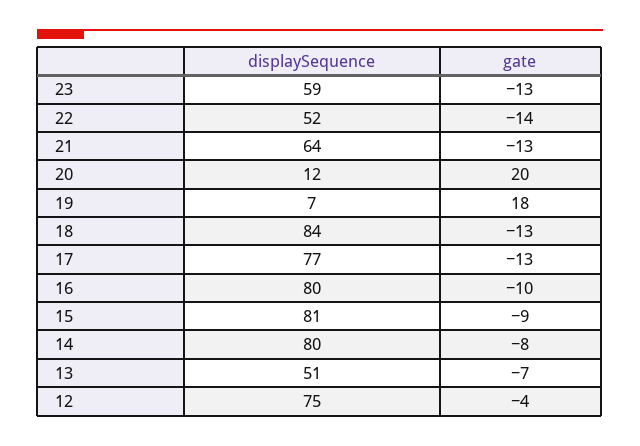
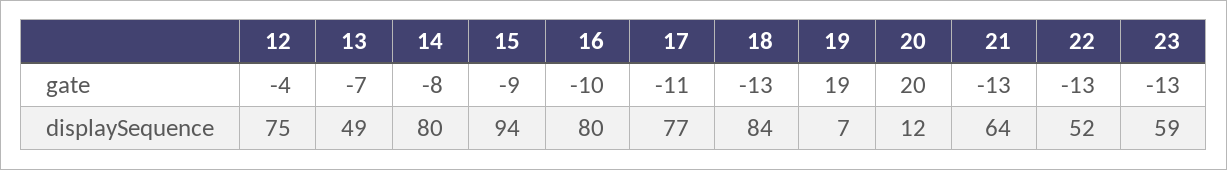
gate, 22: -14 -> -13
gate, 19: 18 -> 19
gate, 17: -13 -> -11
displaySequence, 15: 81 -> 94
displaySequence, 13: 51 -> 49

